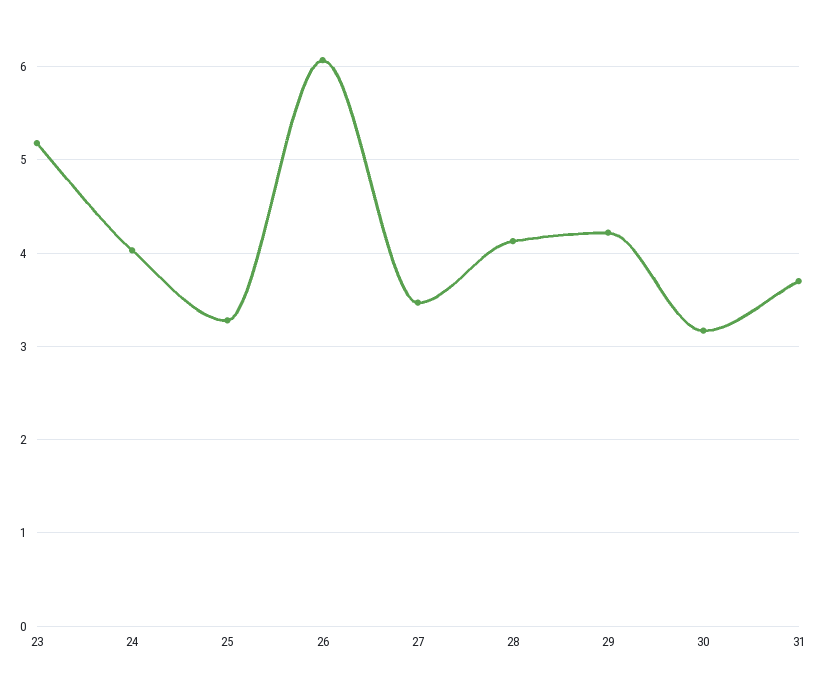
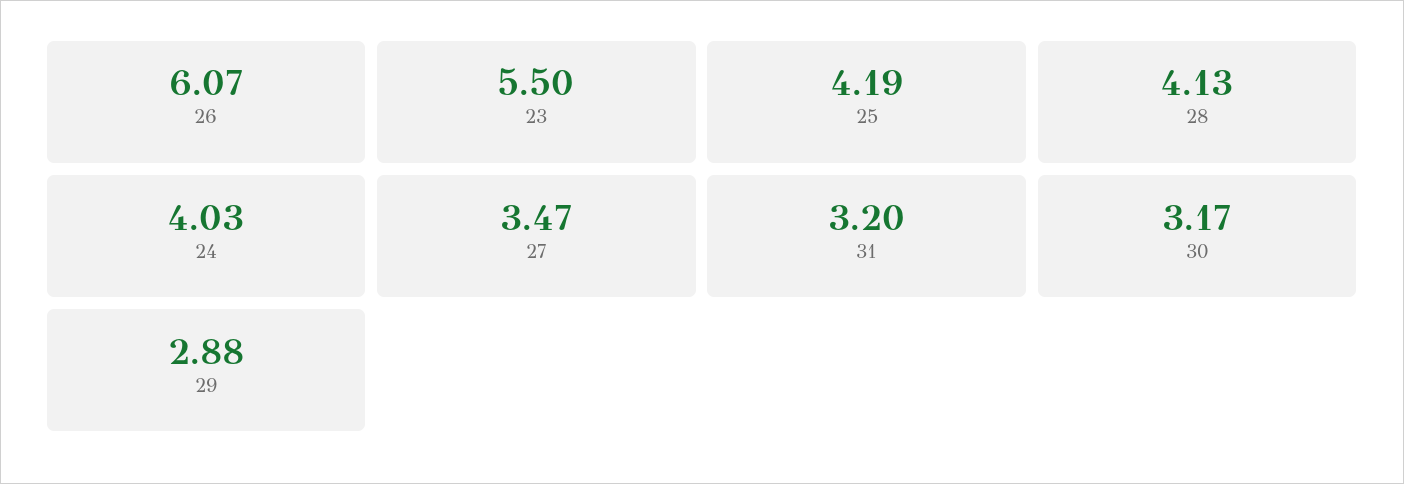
23: 5.2 -> 5.5
25: 3.3 -> 4.19
29: 4.2 -> 2.88
31: 3.7 -> 3.2

